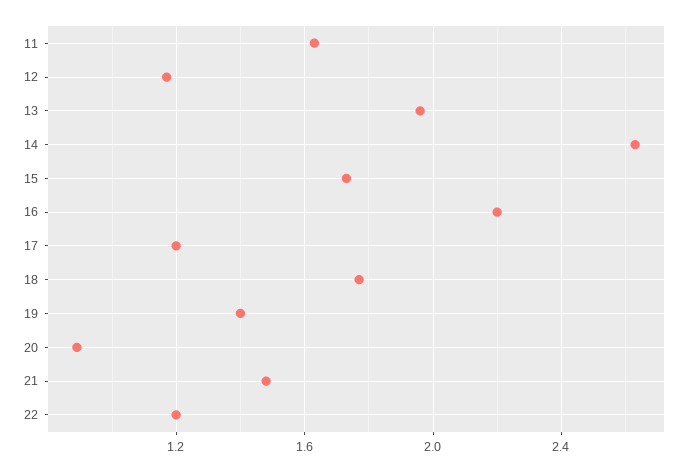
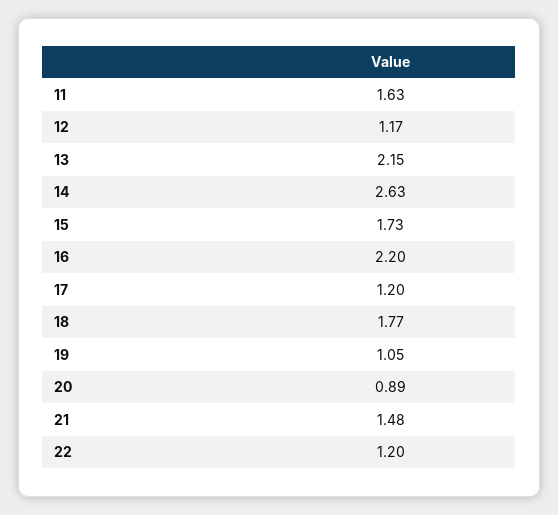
13: 1.95 -> 2.15
19: 1.4 -> 1.05

